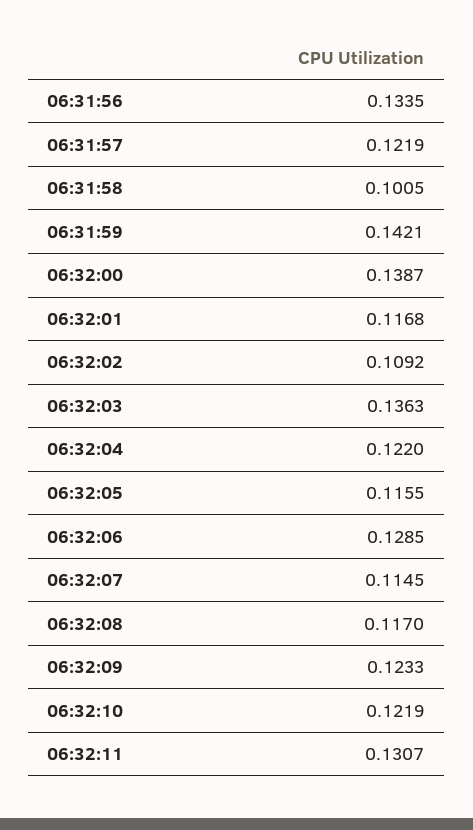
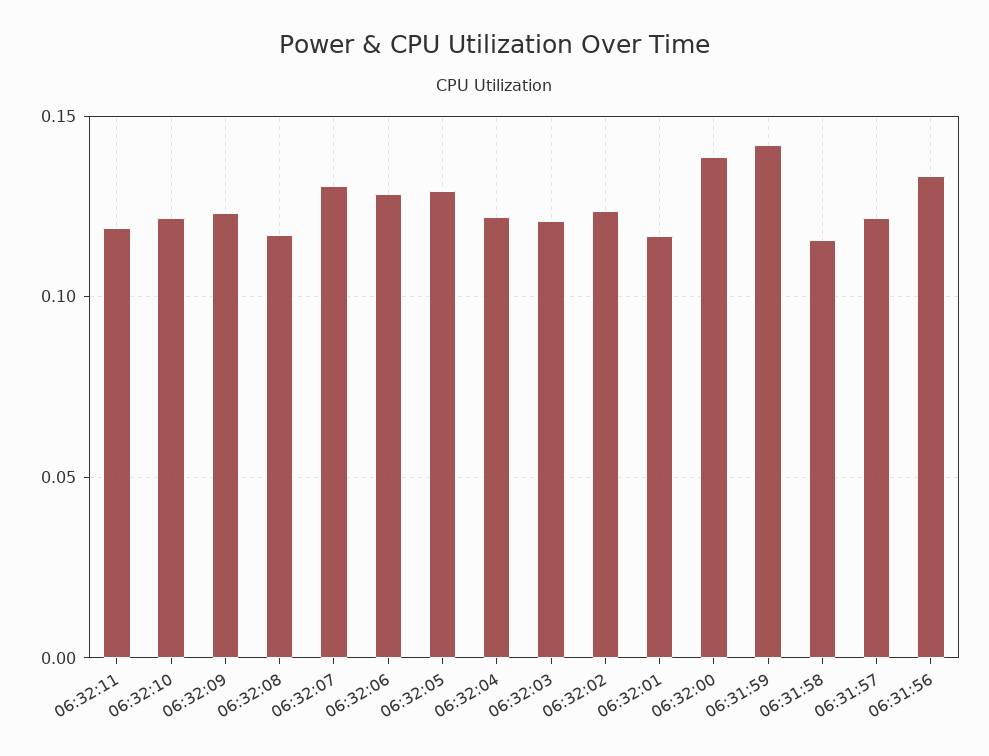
06:31:58: 0.1005 -> 0.115
06:32:02: 0.1092 -> 0.125
06:32:03: 0.1363 -> 0.12
06:32:05: 0.1155 -> 0.13
06:32:07: 0.1145 -> 0.13
06:32:11: 0.1307 -> 0.12

